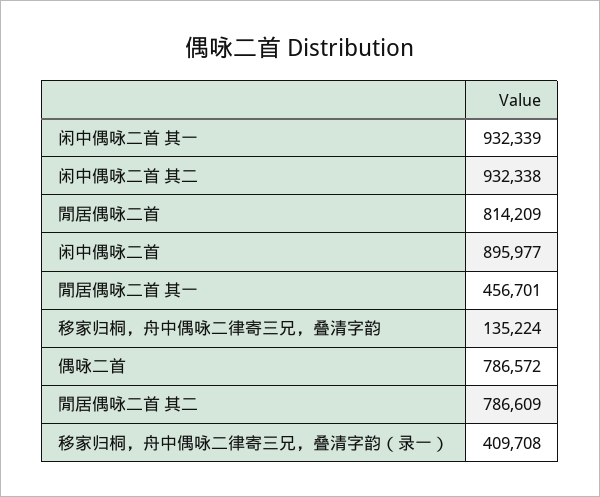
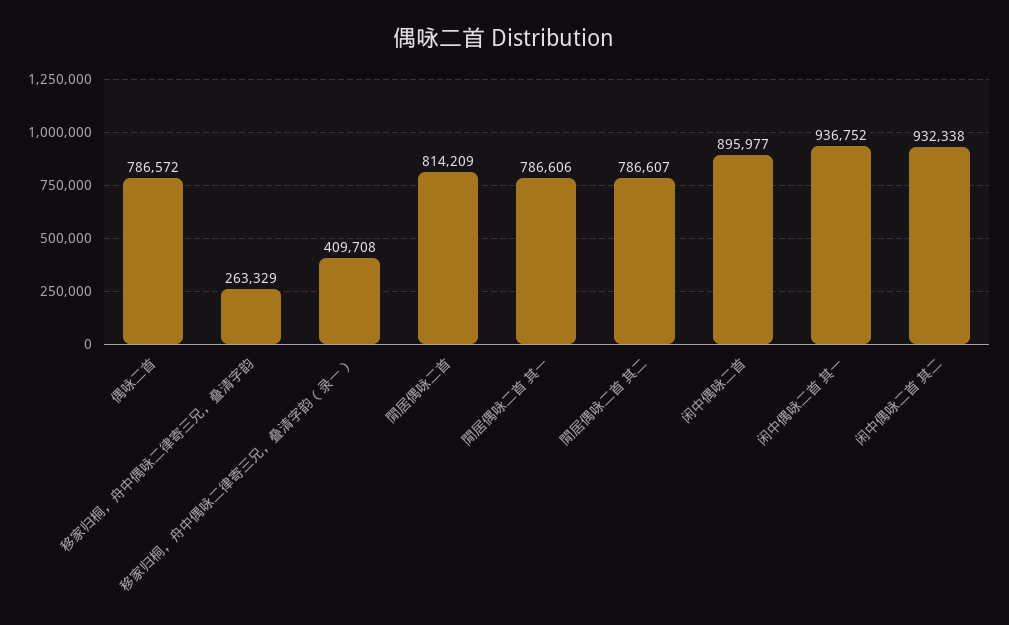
闲中偶咏二首 其一: 932339 -> 936752
閒居偶咏二首 其一: 456701 -> 786606
移家归桐，舟中偶咏二律寄三兄，叠清字韵: 135224 -> 263329
閒居偶咏二首 其二: 786609 -> 786607

